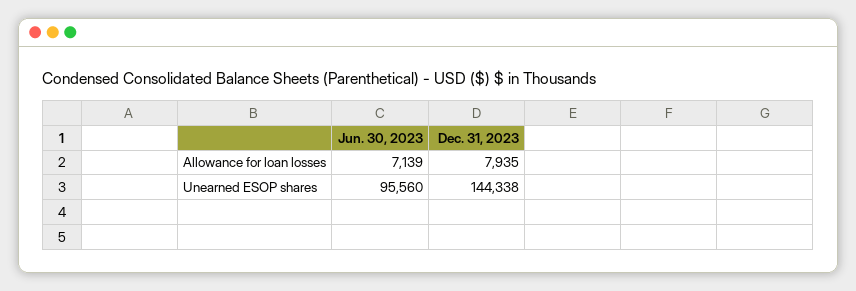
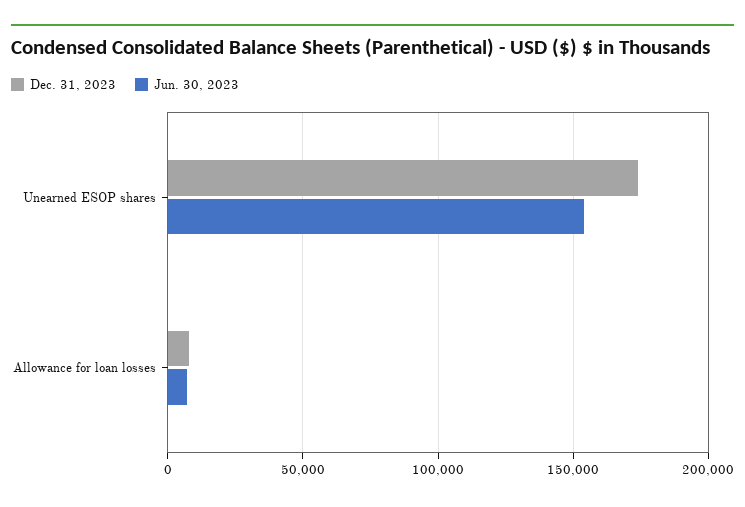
Jun. 30, 2023, Unearned ESOP shares: 95560 -> 155000
Dec. 31, 2023, Unearned ESOP shares: 144338 -> 175000

